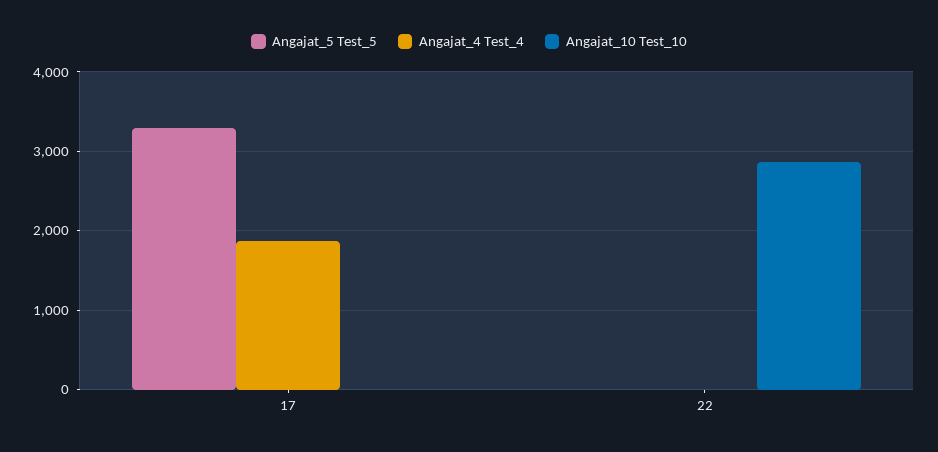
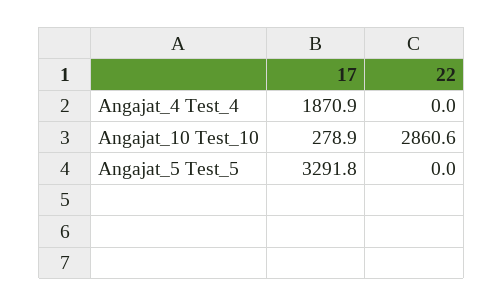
Angajat_10 Test_10, 17: 0 -> 278.9

